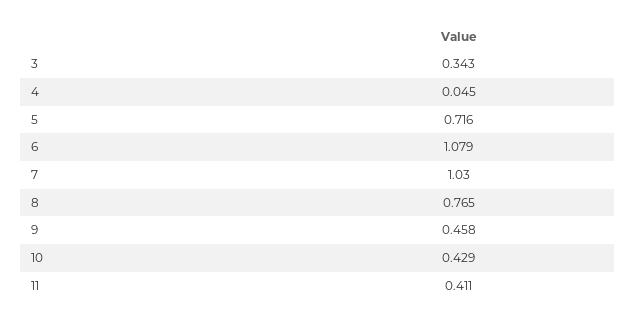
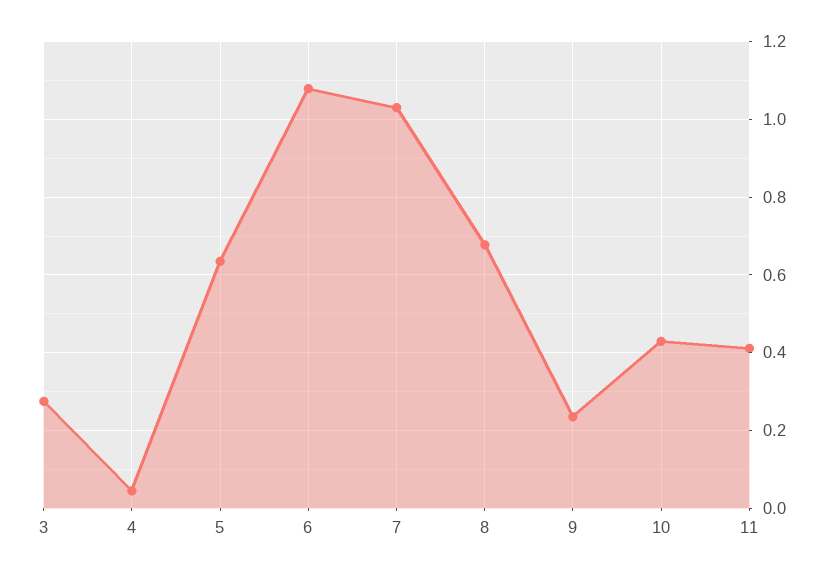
3: 0.343 -> 0.28
5: 0.716 -> 0.64
8: 0.765 -> 0.68
9: 0.458 -> 0.24

